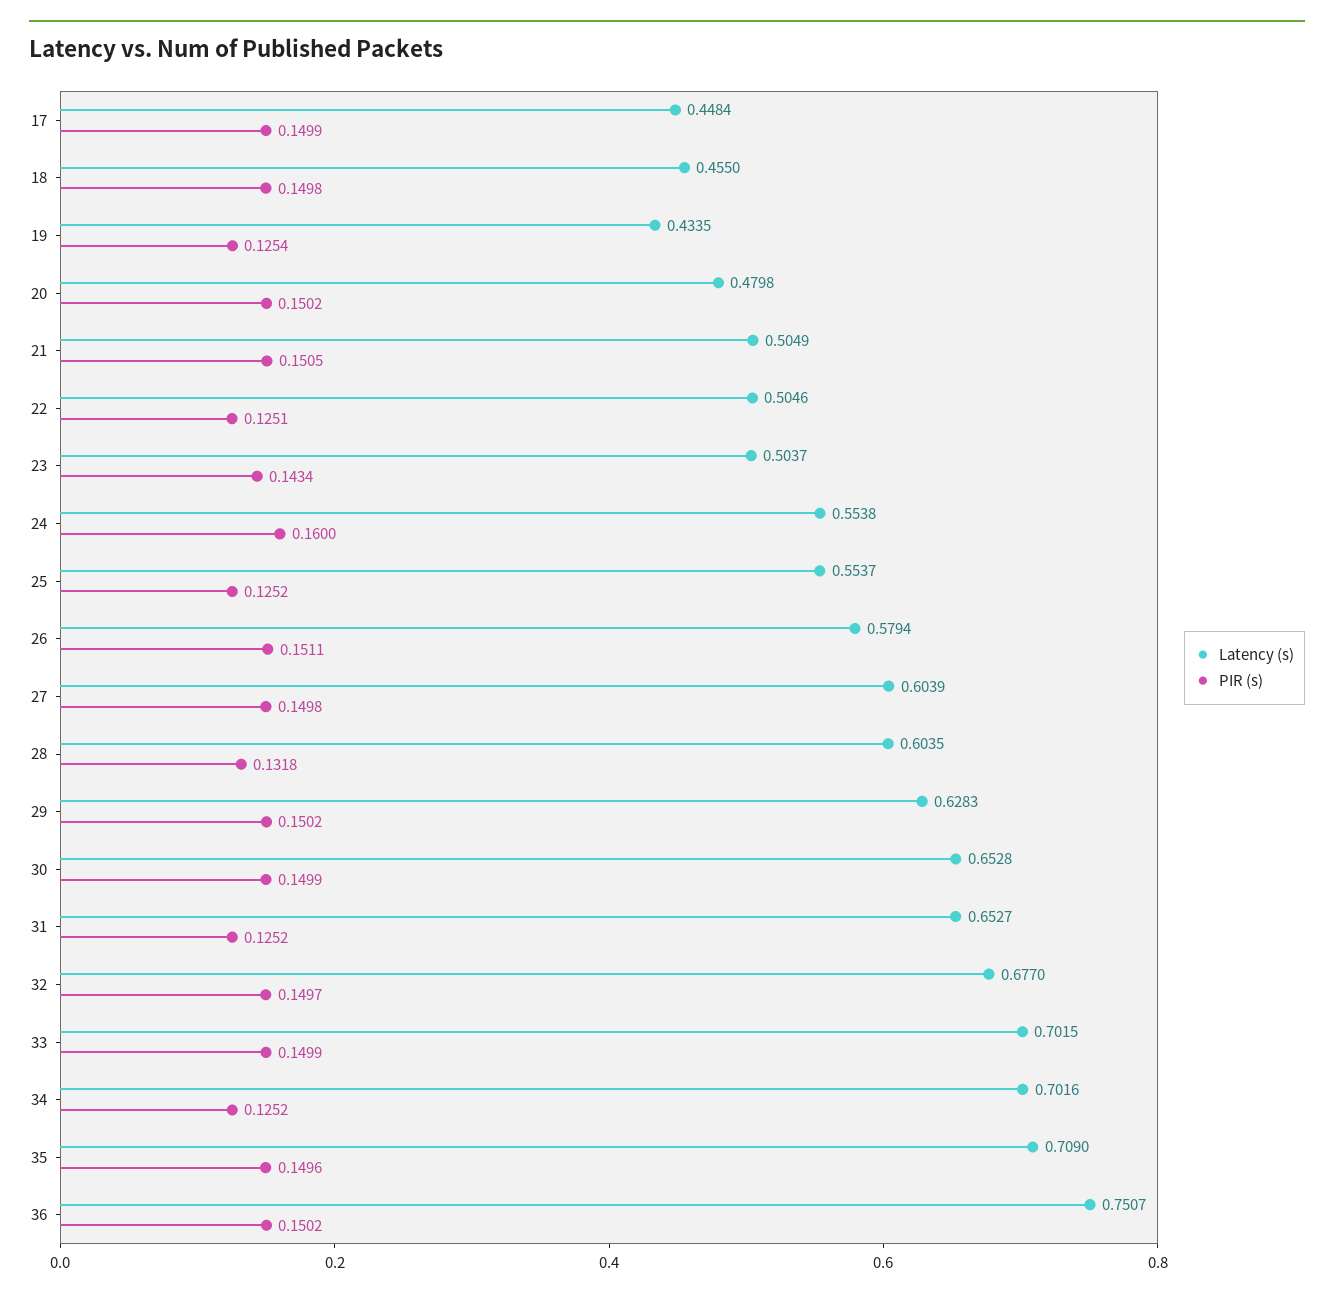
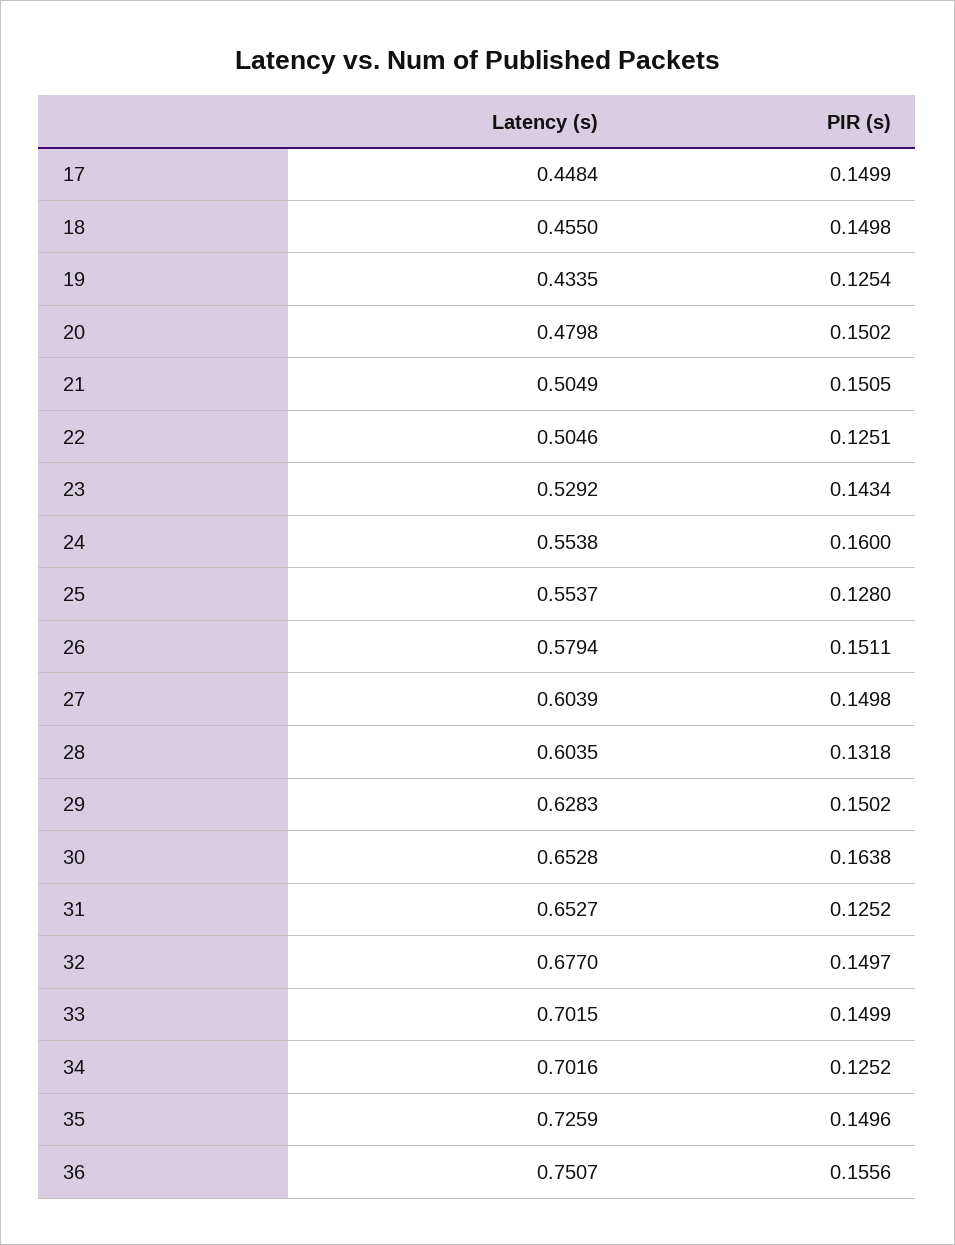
Latency (s), 23: 0.5037 -> 0.5292
PIR (s), 25: 0.1252 -> 0.128
PIR (s), 30: 0.1499 -> 0.1638
Latency (s), 35: 0.709 -> 0.7259
PIR (s), 36: 0.1502 -> 0.1556

